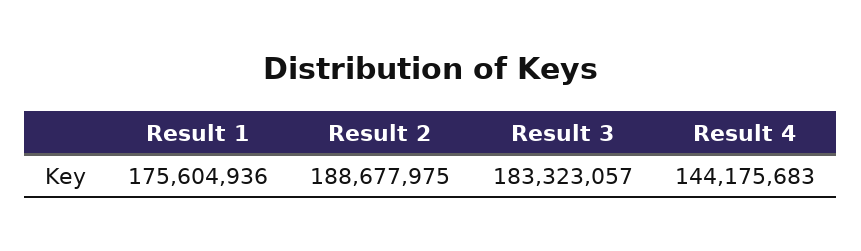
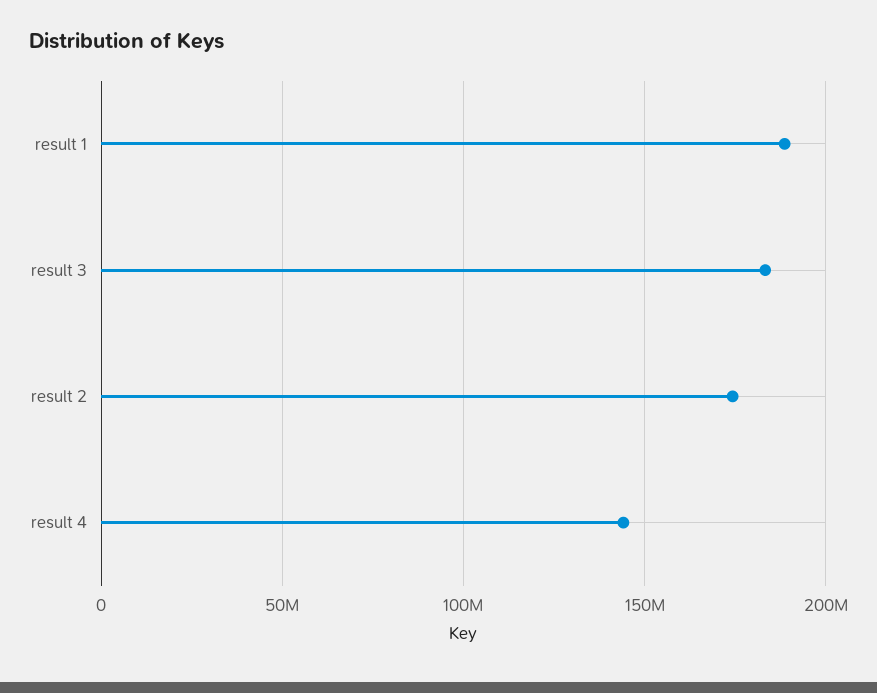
Result 1: 175604936 -> 190000000
Result 2: 188677975 -> 175000000

